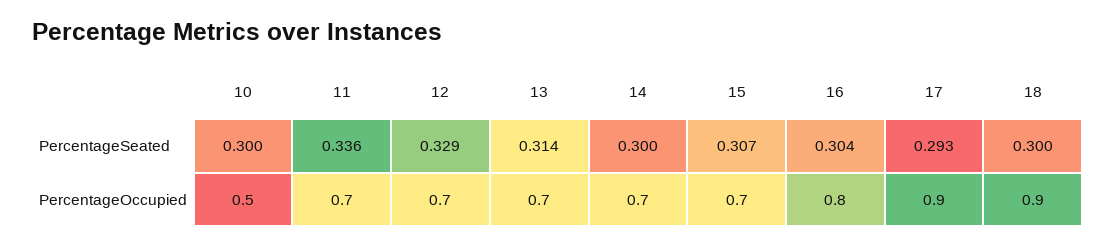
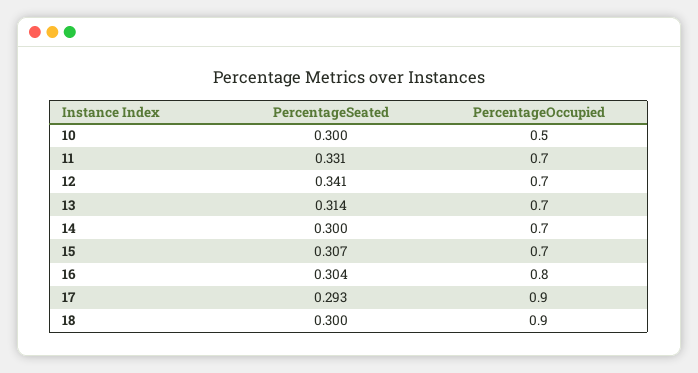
11, PercentageSeated: 0.336 -> 0.331
12, PercentageSeated: 0.329 -> 0.341

